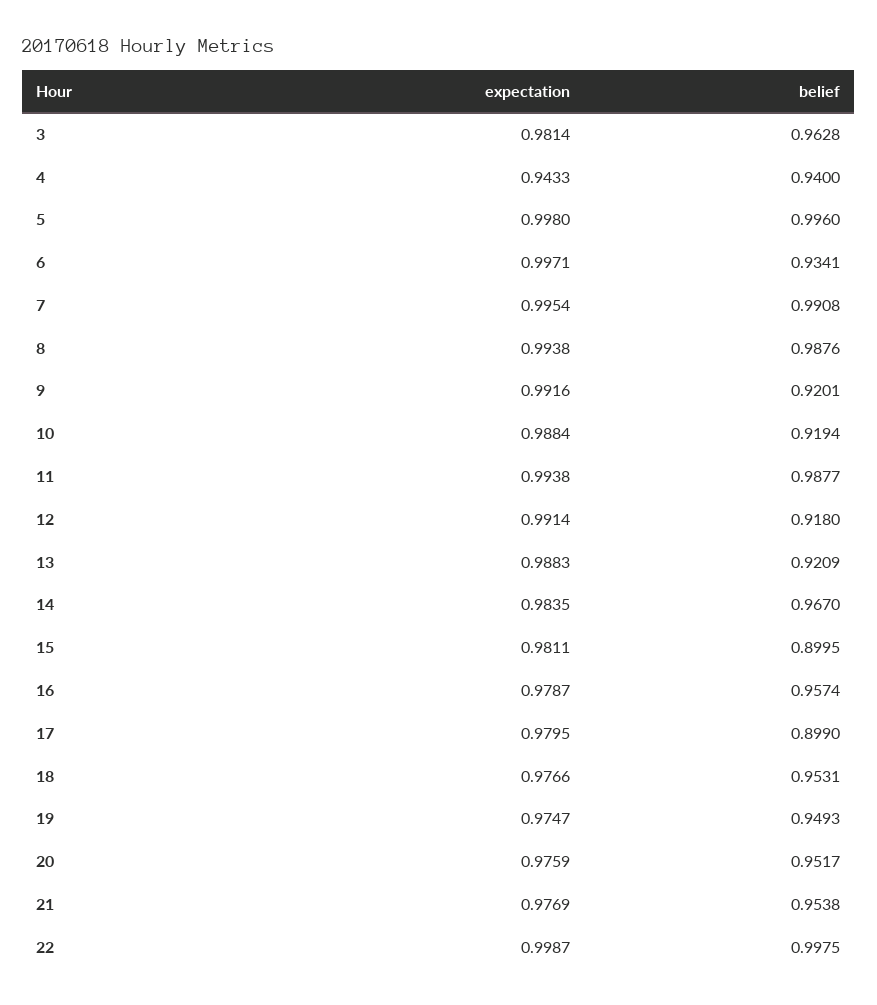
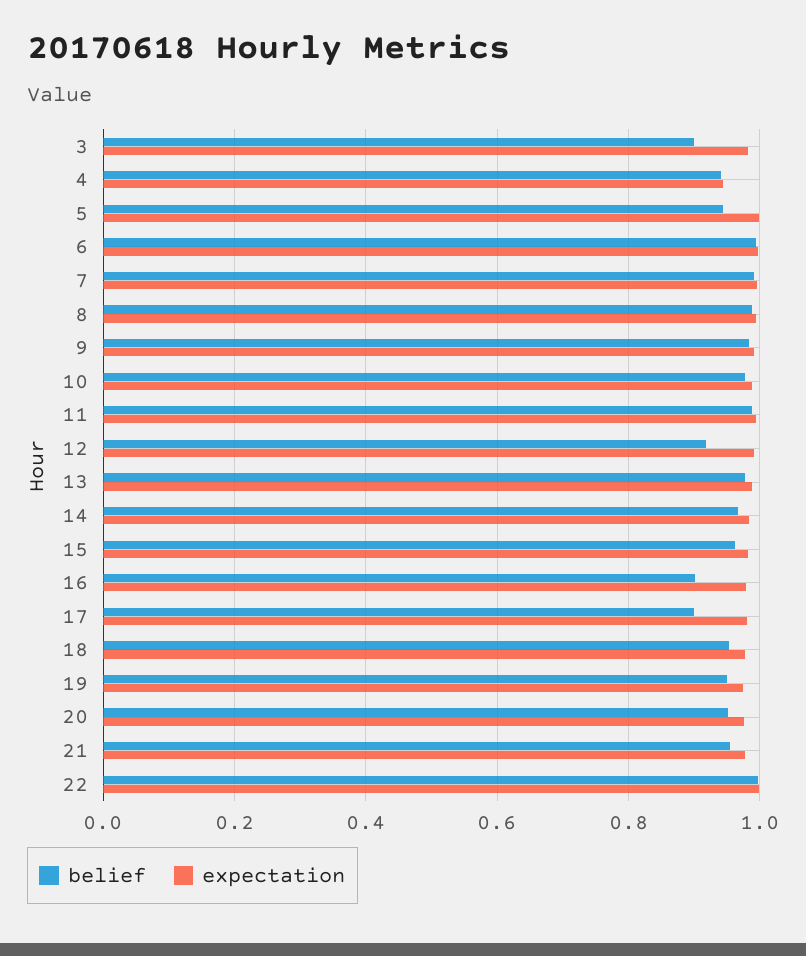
belief, 3: 0.9628 -> 0.9
belief, 5: 0.996 -> 0.94
belief, 6: 0.9341 -> 1
belief, 9: 0.9201 -> 0.98
belief, 10: 0.9194 -> 0.98
belief, 13: 0.9209 -> 0.98
belief, 15: 0.8995 -> 0.96
belief, 16: 0.9574 -> 0.9

